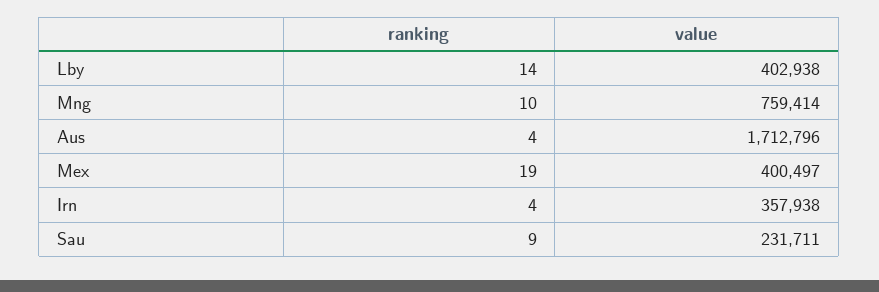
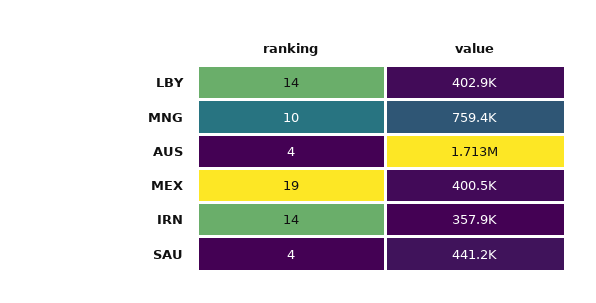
ranking, Irn: 4 -> 14
ranking, Sau: 9 -> 4
value, Sau: 231711 -> 441200

